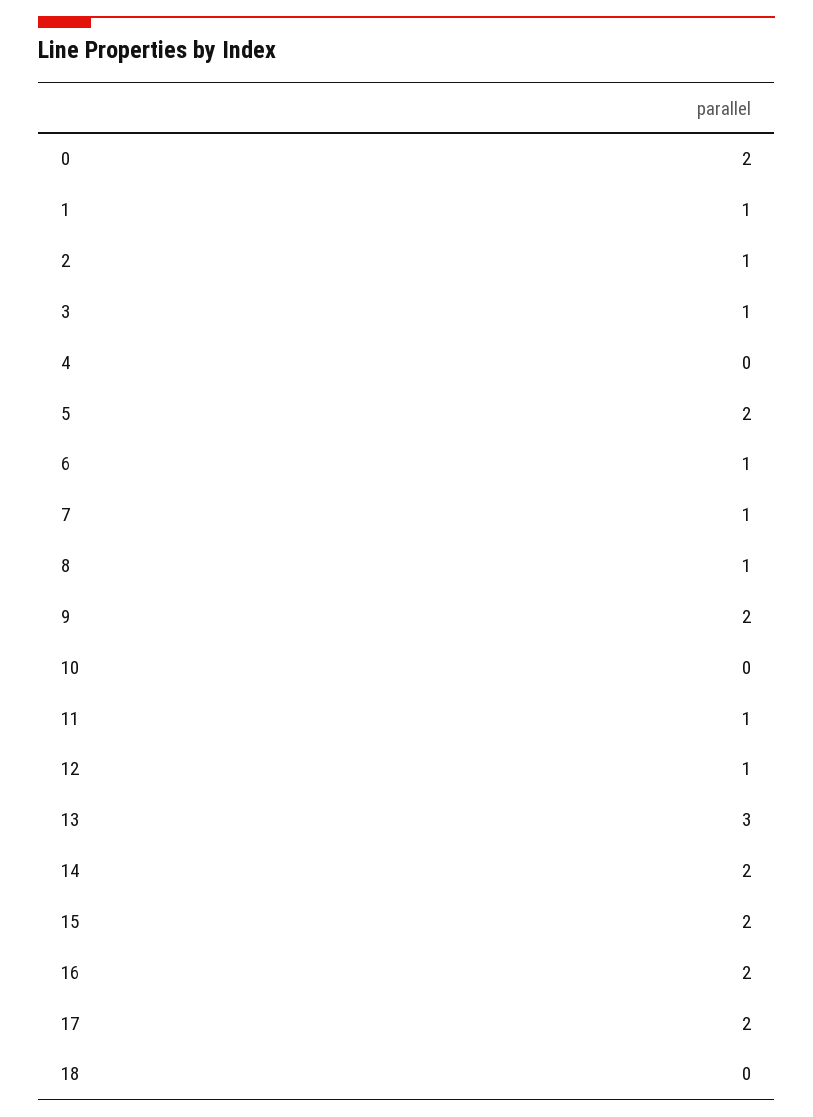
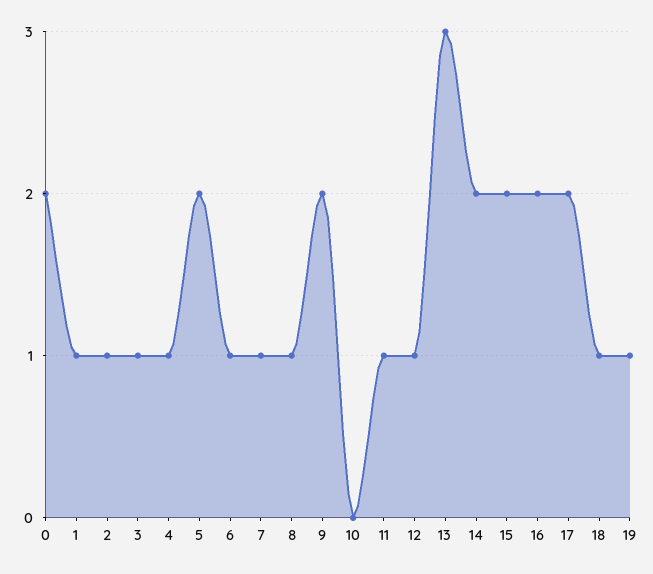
4: 0 -> 1
18: 0 -> 1
19: none -> 1

